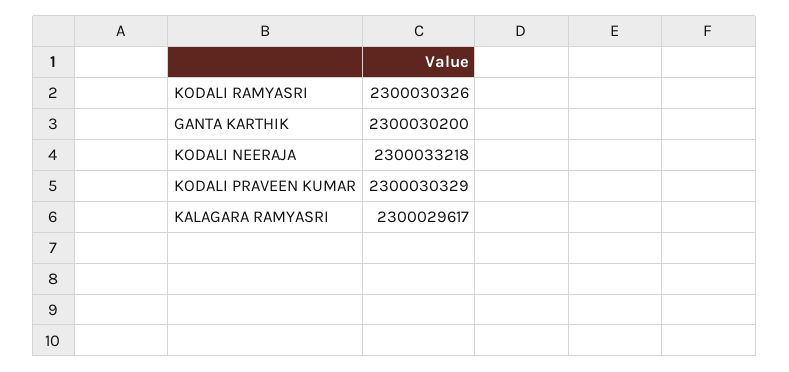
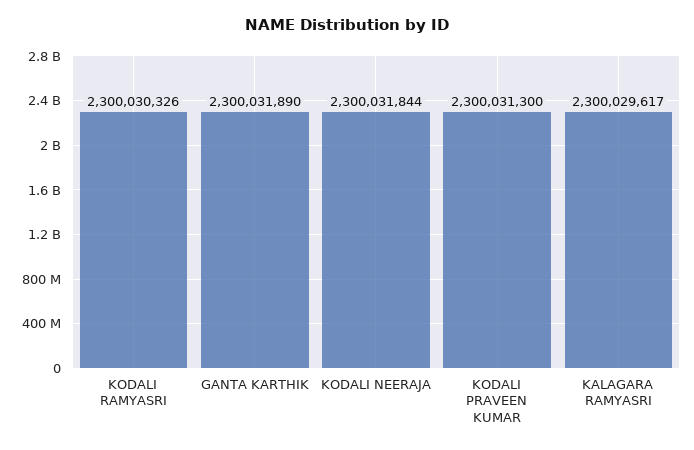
GANTA KARTHIK: 2300030200 -> 2300031890
KODALI NEERAJA: 2300033218 -> 2300031844
KODALI PRAVEEN KUMAR: 2300030329 -> 2300031300

